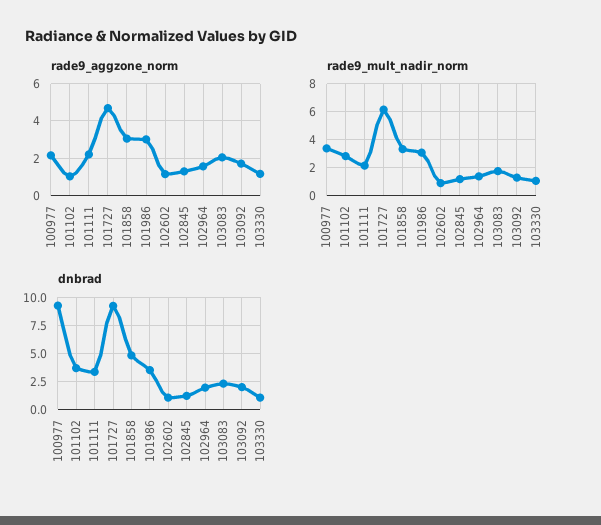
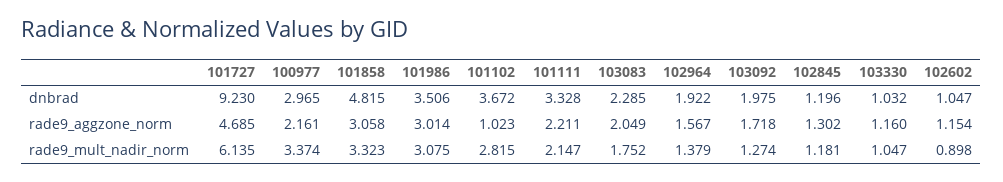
dnbrad, 100977: 10 -> 2.965

